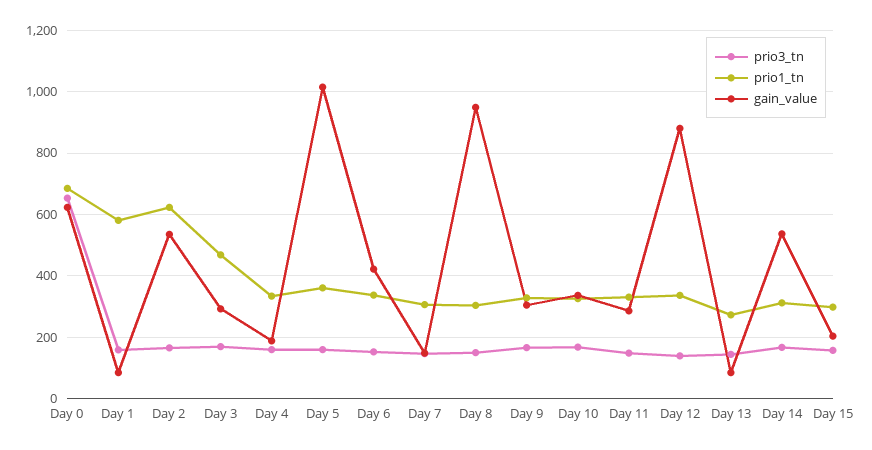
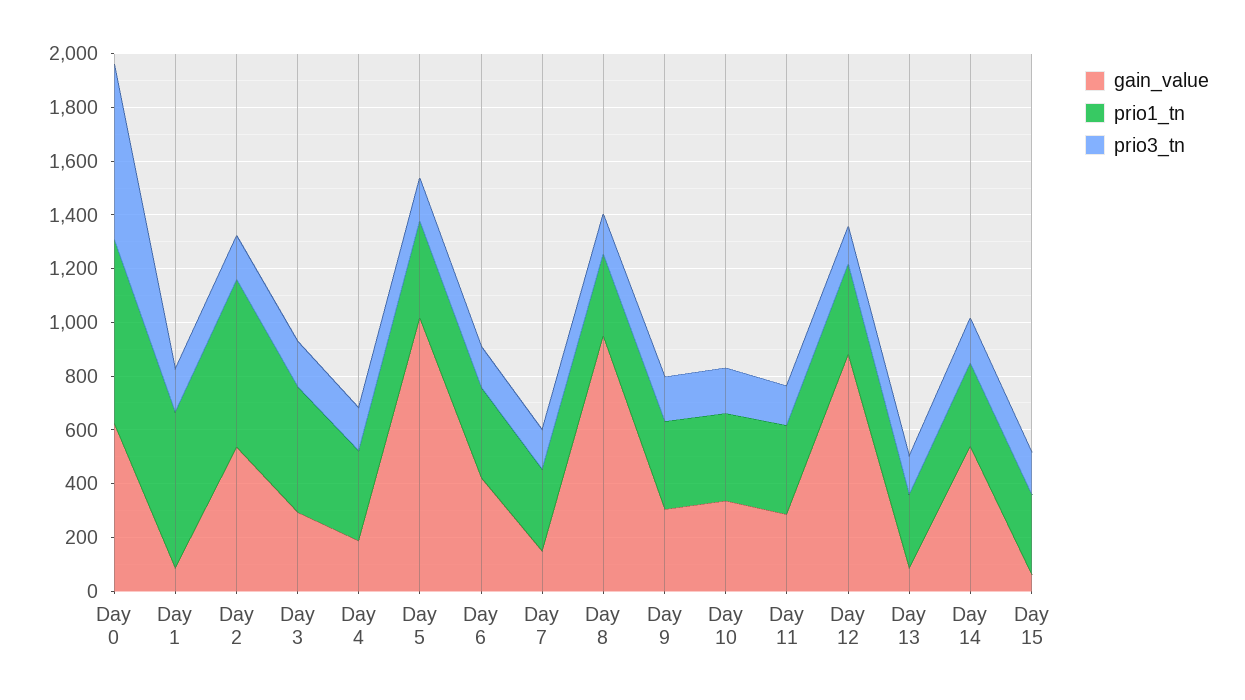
gain_value, Day 15: 200 -> 50

